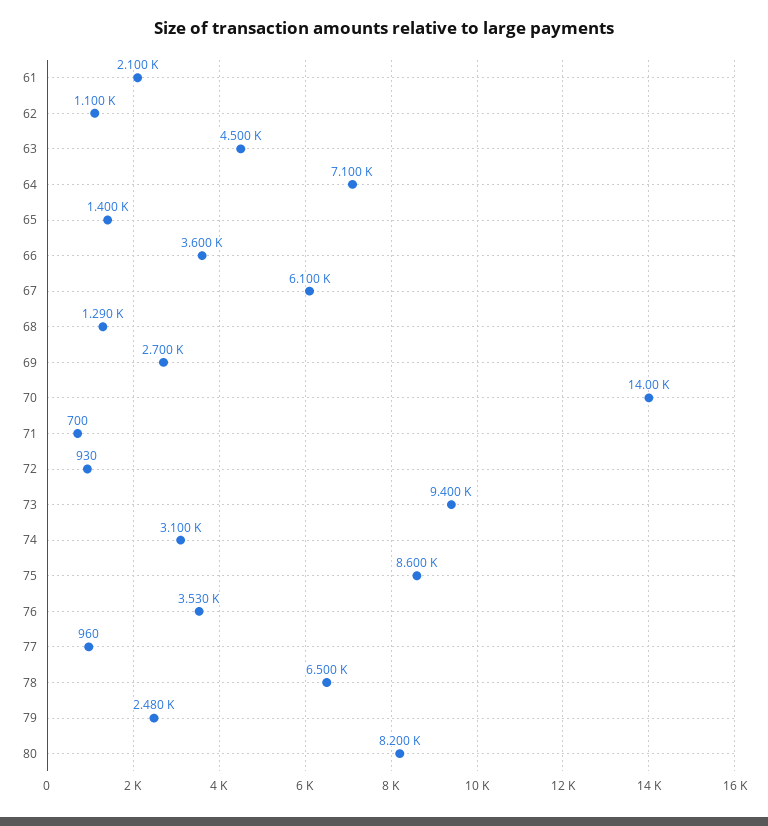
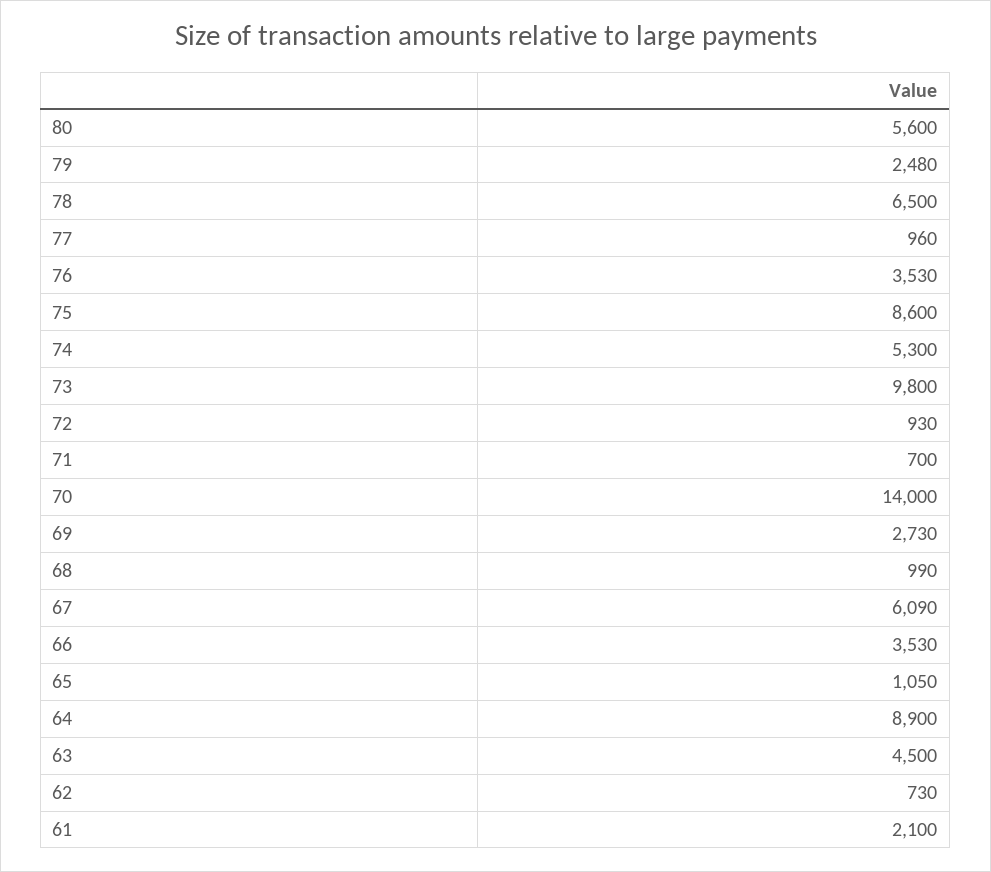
62: 1100 -> 730
64: 7100 -> 8900
65: 1400 -> 1050
66: 3600 -> 3530
67: 6100 -> 6090
68: 1290 -> 990
69: 2700 -> 2730
73: 9400 -> 9800
74: 3100 -> 5300
80: 8200 -> 5600

